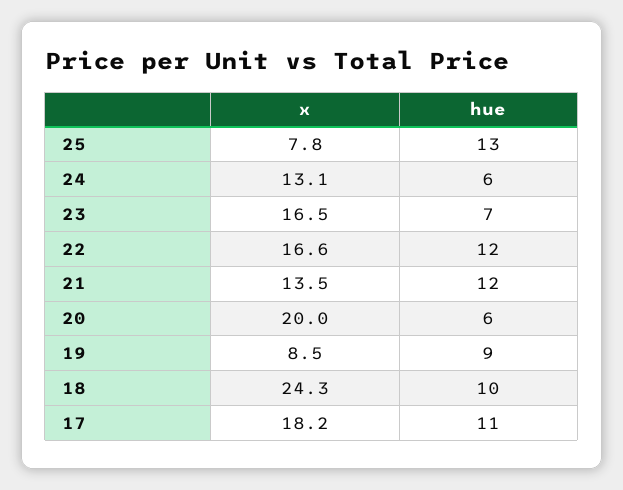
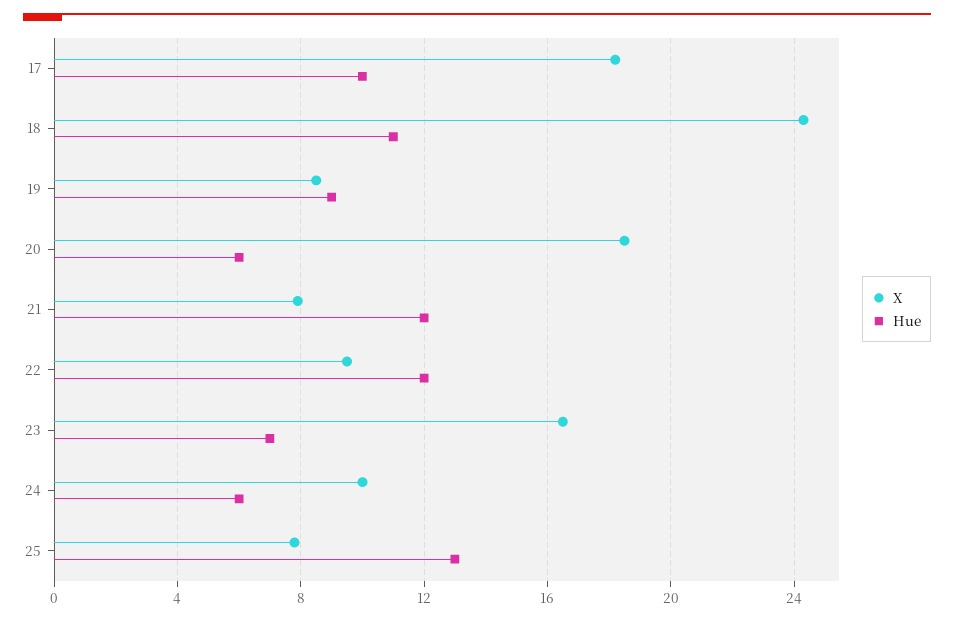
x, 24: 13.1 -> 10
x, 22: 16.6 -> 9.5
x, 21: 13.5 -> 8
x, 20: 20 -> 18.5
hue, 18: 10 -> 11
hue, 17: 11 -> 10

